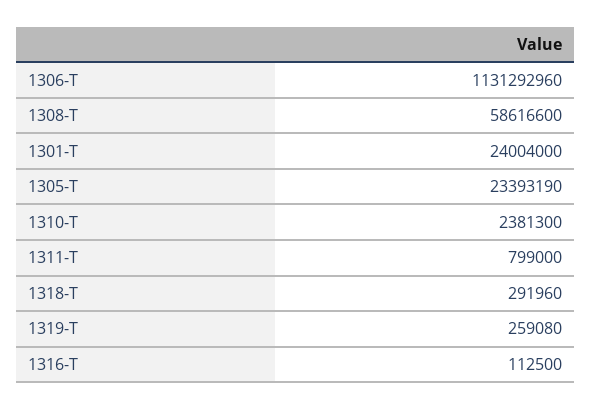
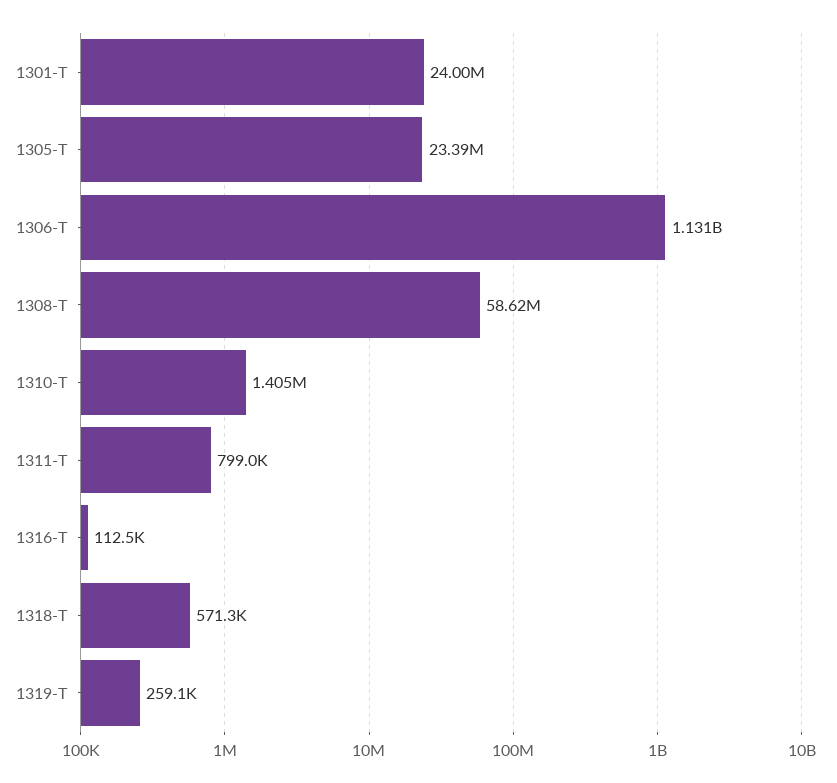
1310-T: 2381300 -> 1405000
1318-T: 291960 -> 571300

